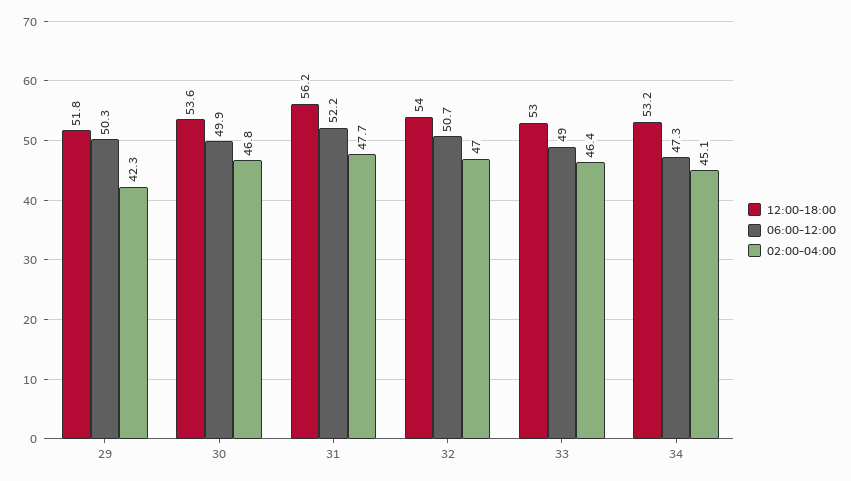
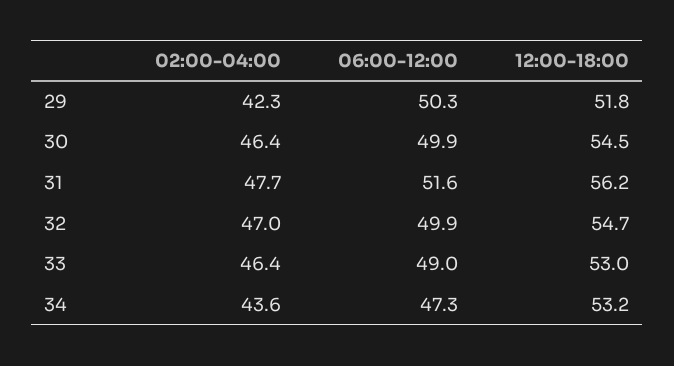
12:00-18:00, 30: 53.6 -> 54.5
02:00-04:00, 30: 46.8 -> 46.4
06:00-12:00, 31: 52.2 -> 51.6
12:00-18:00, 32: 54 -> 54.7
06:00-12:00, 32: 50.7 -> 49.9
02:00-04:00, 34: 45.1 -> 43.6

